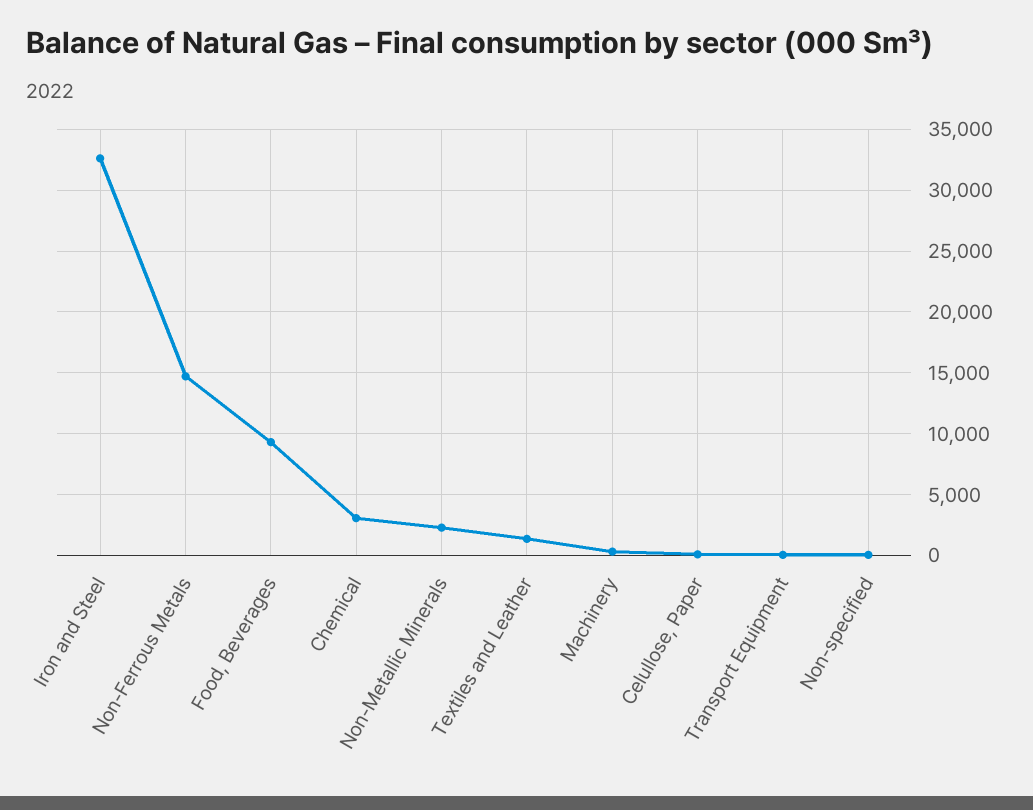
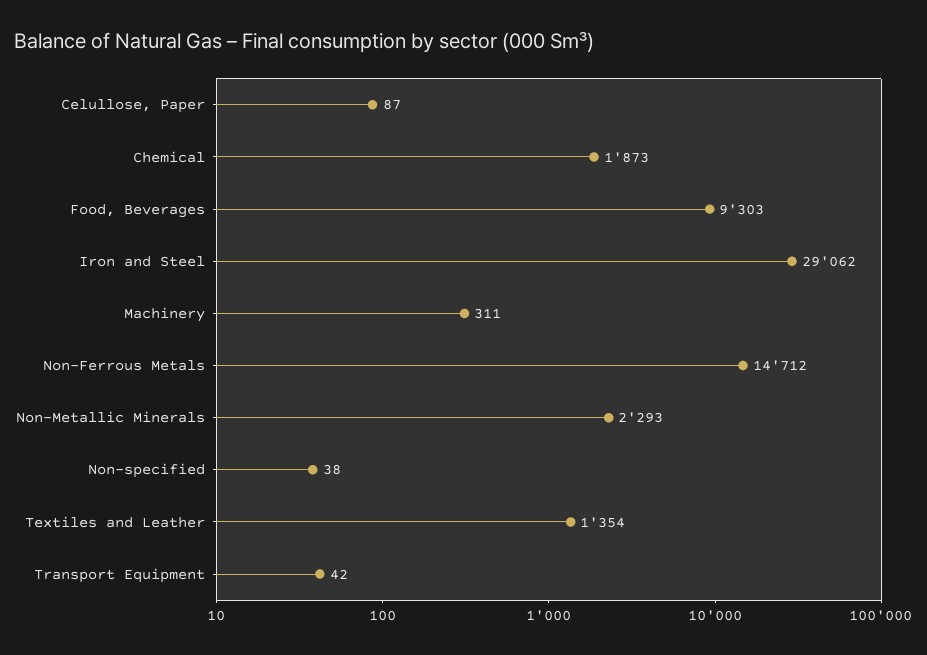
Iron and Steel: 32500 -> 29062
Chemical: 3000 -> 1873

